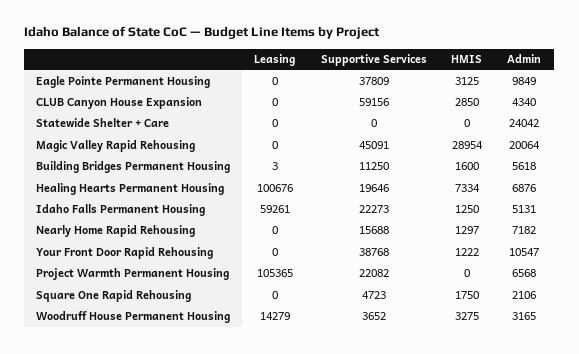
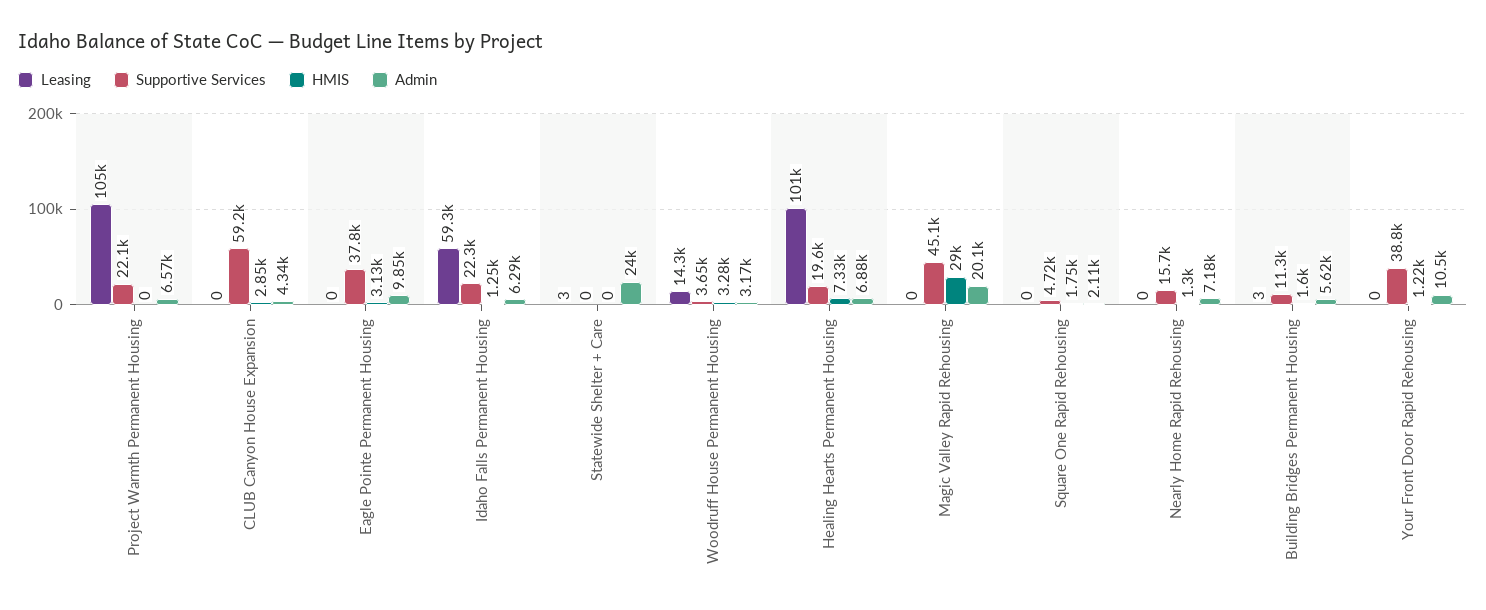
Leasing, Statewide Shelter + Care: 0 -> 3
Admin, Idaho Falls Permanent Housing: 5131 -> 6290

